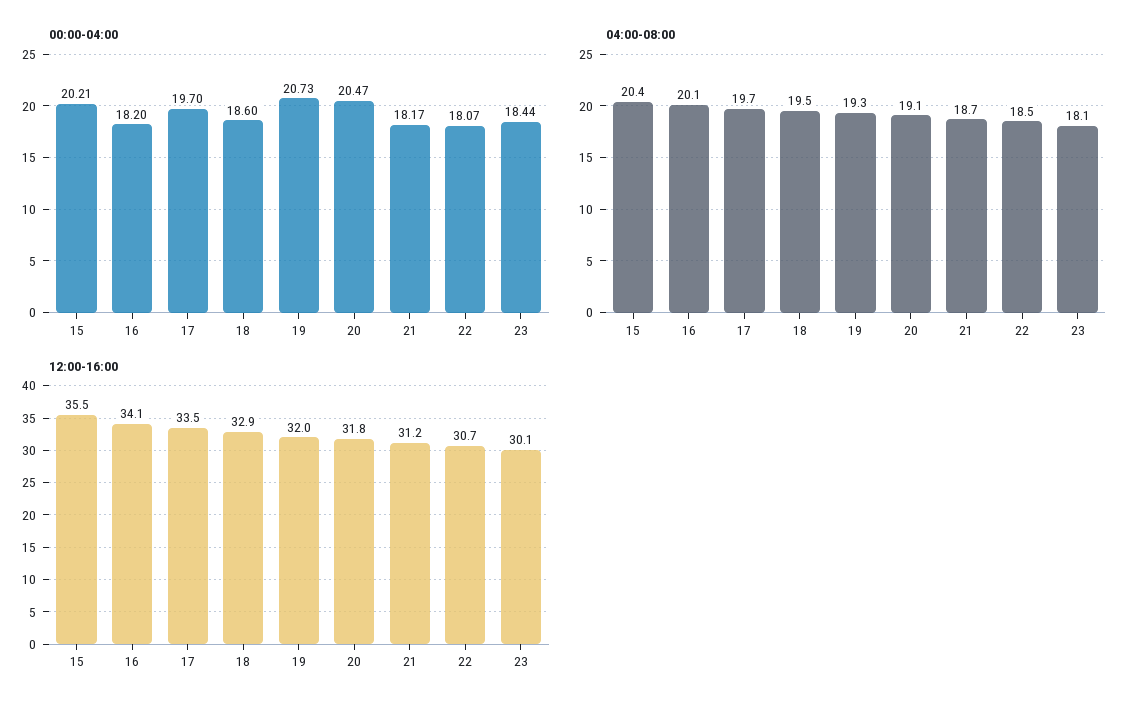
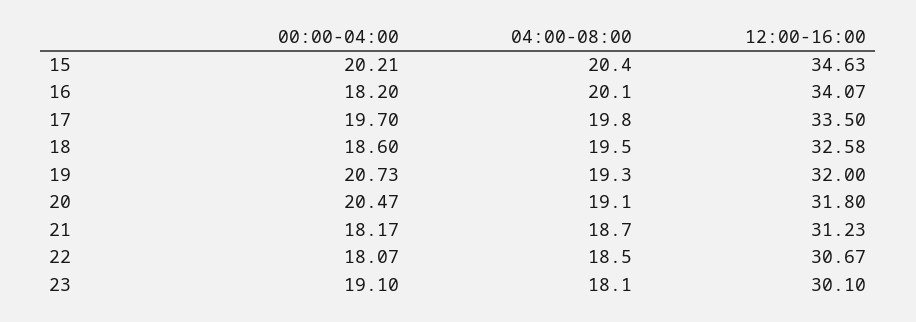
00:00-04:00, 23: 18.44 -> 19.1
04:00-08:00, 17: 19.7 -> 19.8
12:00-16:00, 15: 35.5 -> 34.63
12:00-16:00, 18: 32.9 -> 32.58

